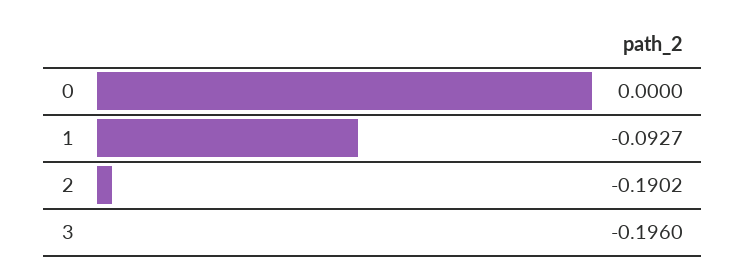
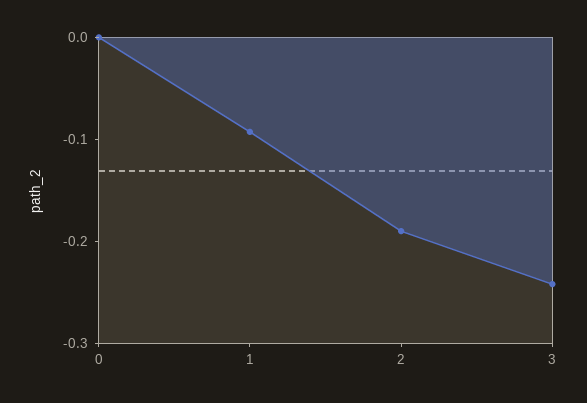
3: -0.196 -> -0.24

